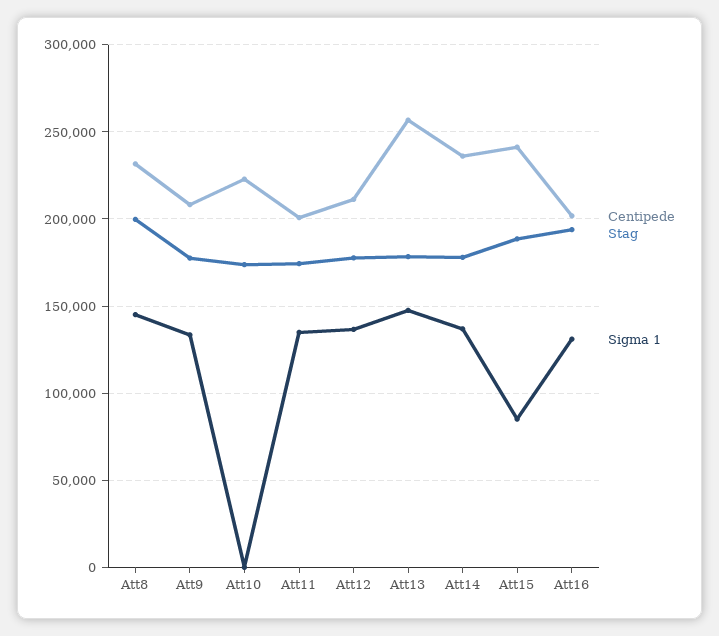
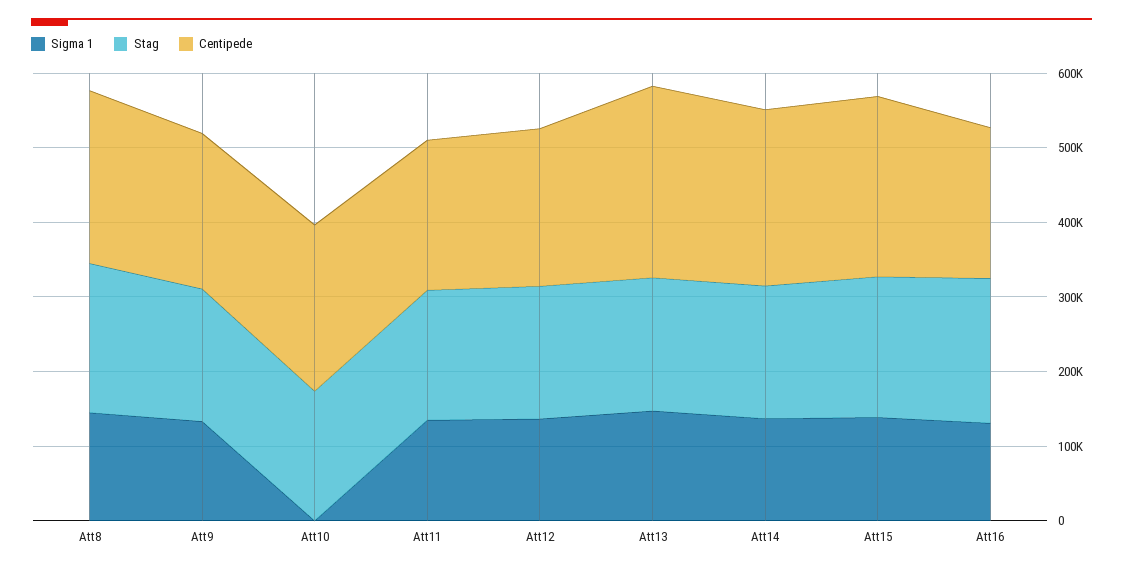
Sigma 1, Att15: 85000 -> 140000

